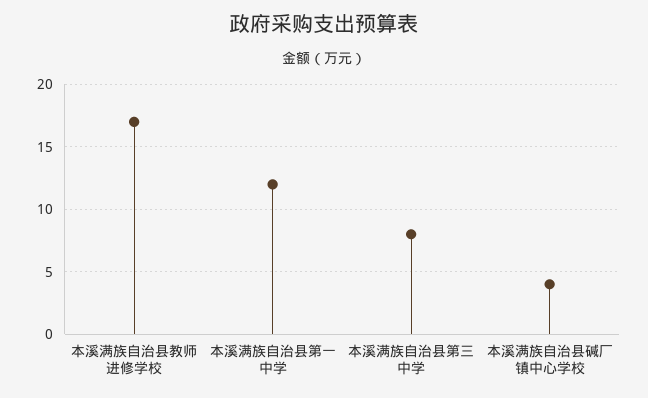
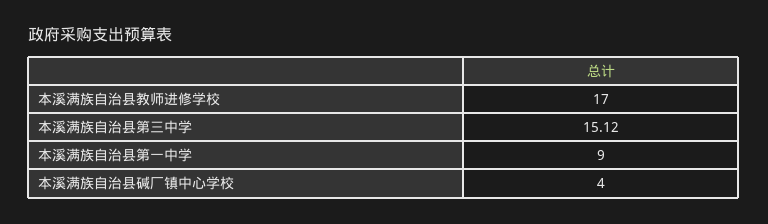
本溪满族自治县第一中学: 12 -> 9
本溪满族自治县第三中学: 8 -> 15.12

